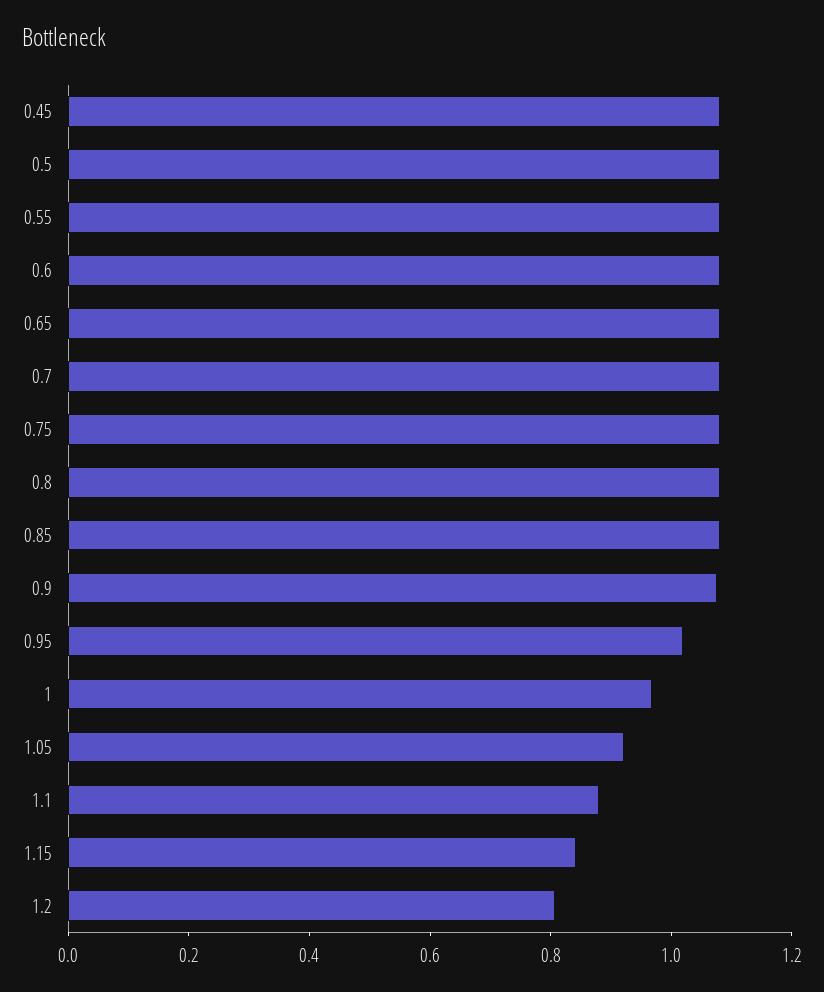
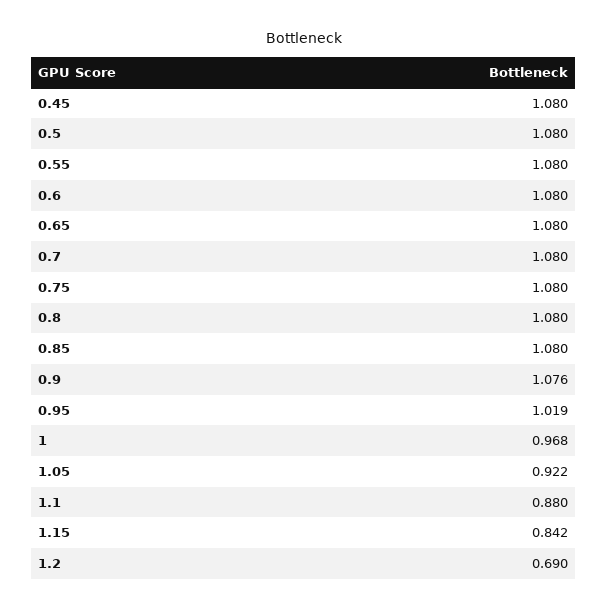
1.2: 0.8 -> 0.69

